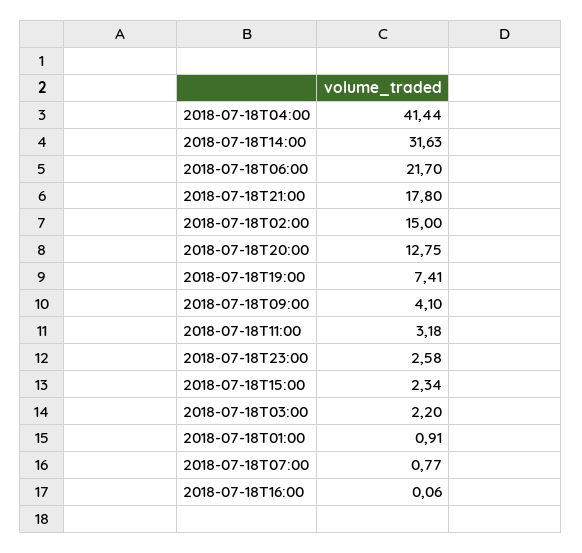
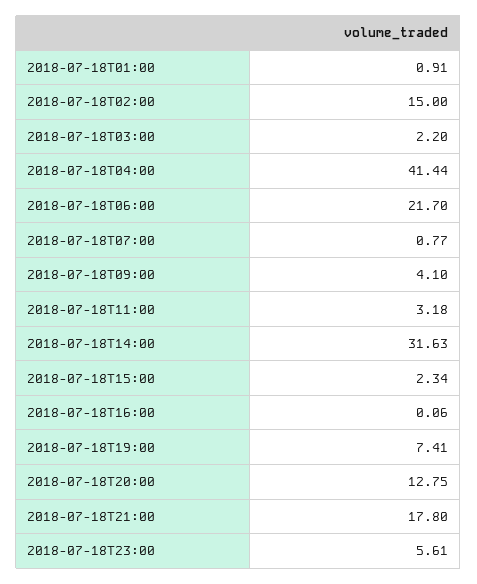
2018-07-18T23:00: 2.58 -> 5.61

